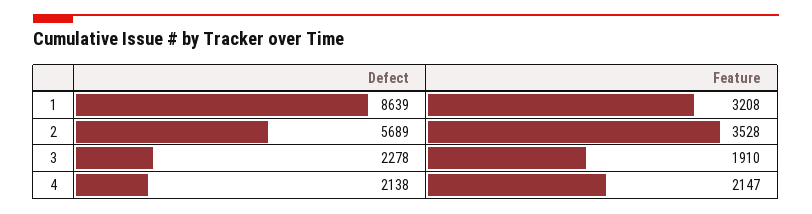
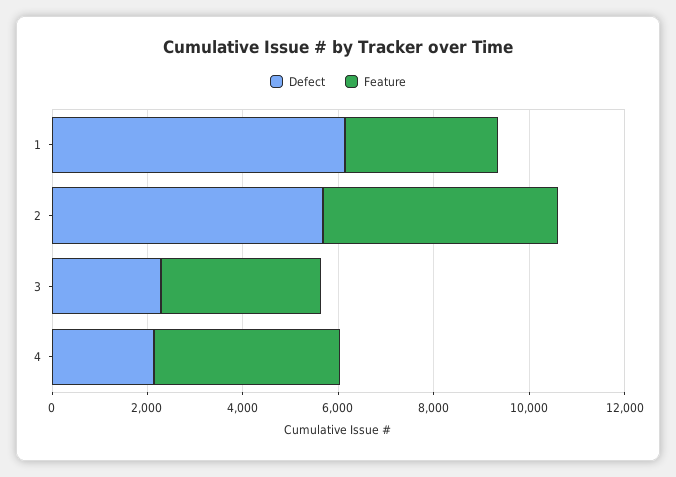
Defect, 1: 8639 -> 6000
Feature, 2: 3528 -> 5000
Feature, 3: 1910 -> 3500
Feature, 4: 2147 -> 4000

